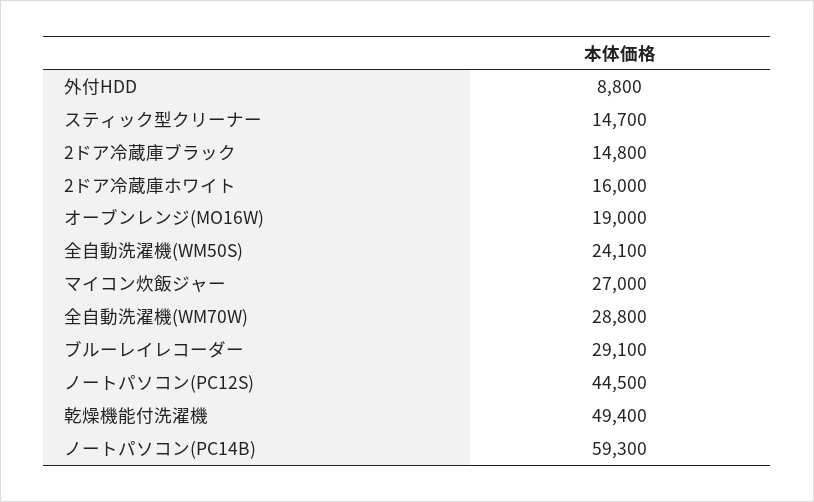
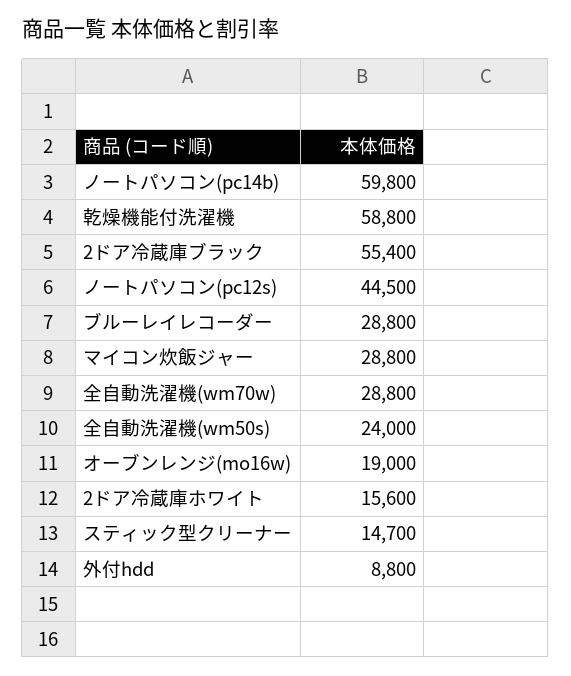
2ドア冷蔵庫ブラック: 14800 -> 55400
2ドア冷蔵庫ホワイト: 16000 -> 15600
全自動洗濯機(WM50S): 24100 -> 24000
マイコン炊飯ジャー: 27000 -> 28800
ブルーレイレコーダー: 29100 -> 28800
乾燥機能付洗濯機: 49400 -> 58800
ノートパソコン(PC14B): 59300 -> 59800

